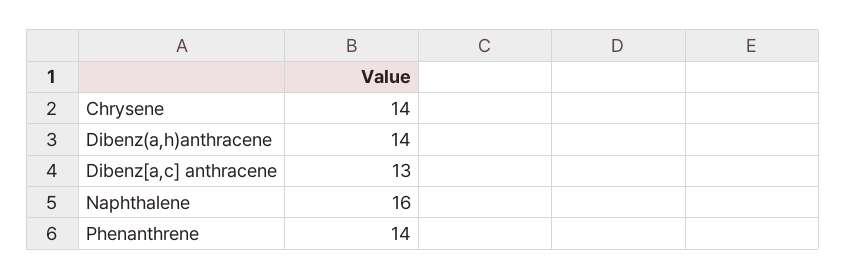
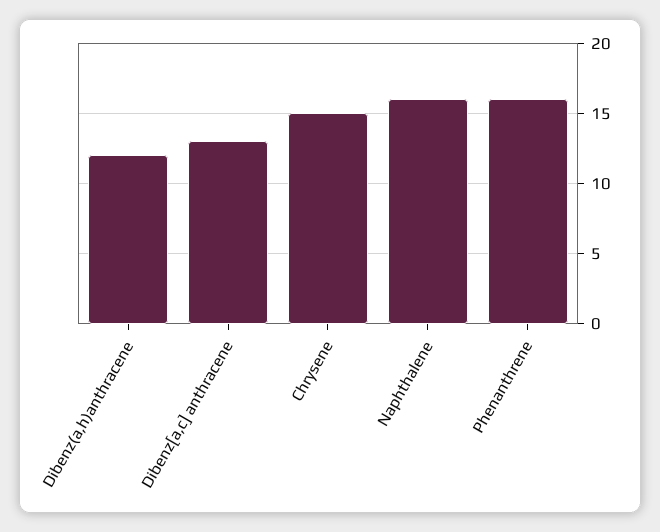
Chrysene: 14 -> 15
Dibenz(a,h)anthracene: 14 -> 12
Phenanthrene: 14 -> 16

